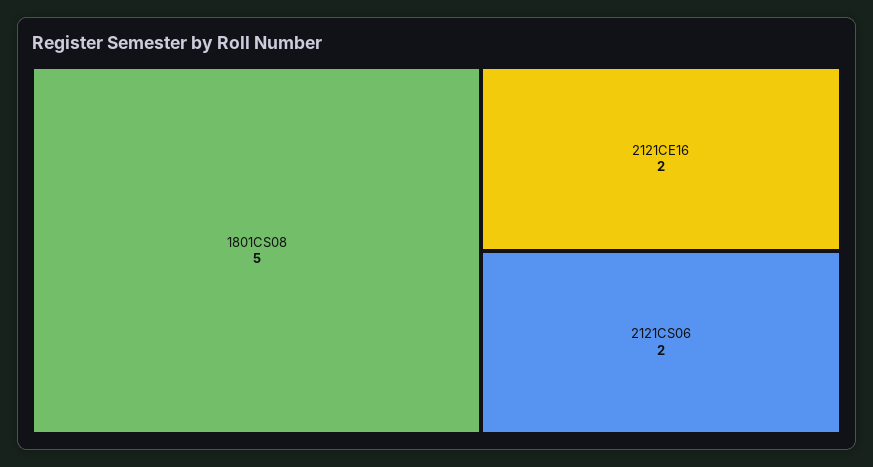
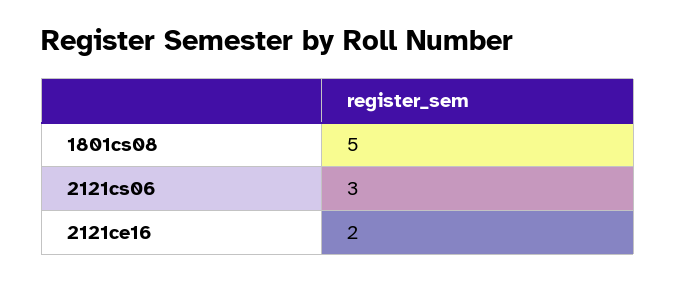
2121CS06: 2 -> 3

